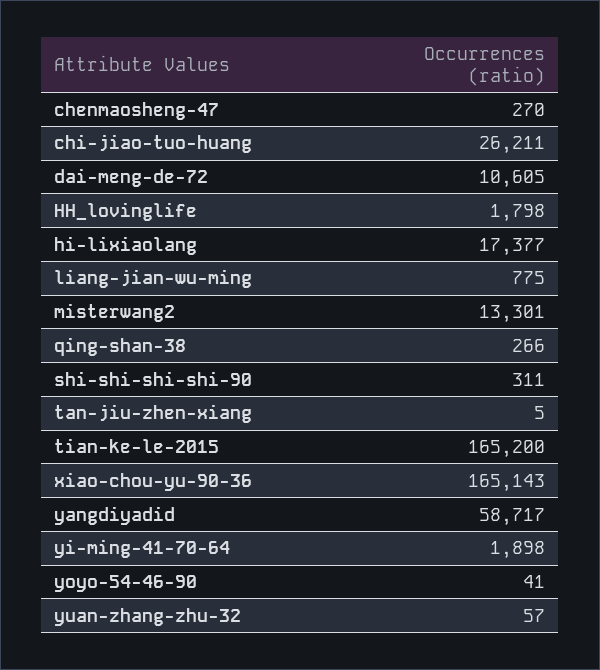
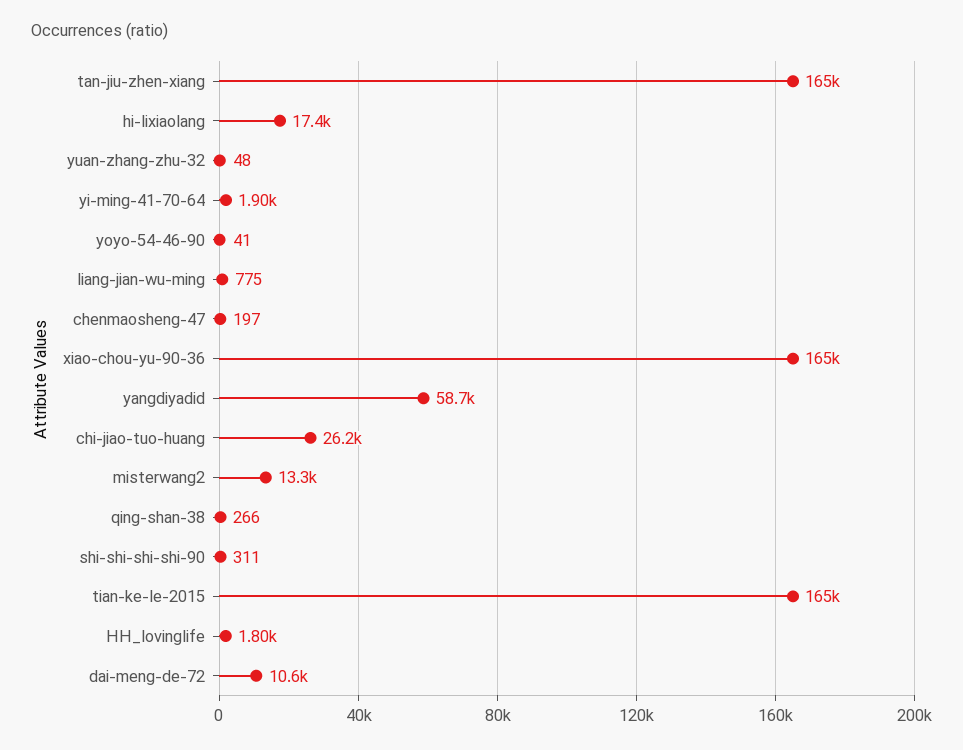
chenmaosheng-47: 270 -> 197
tan-jiu-zhen-xiang: 5 -> 165000
yuan-zhang-zhu-32: 57 -> 48

